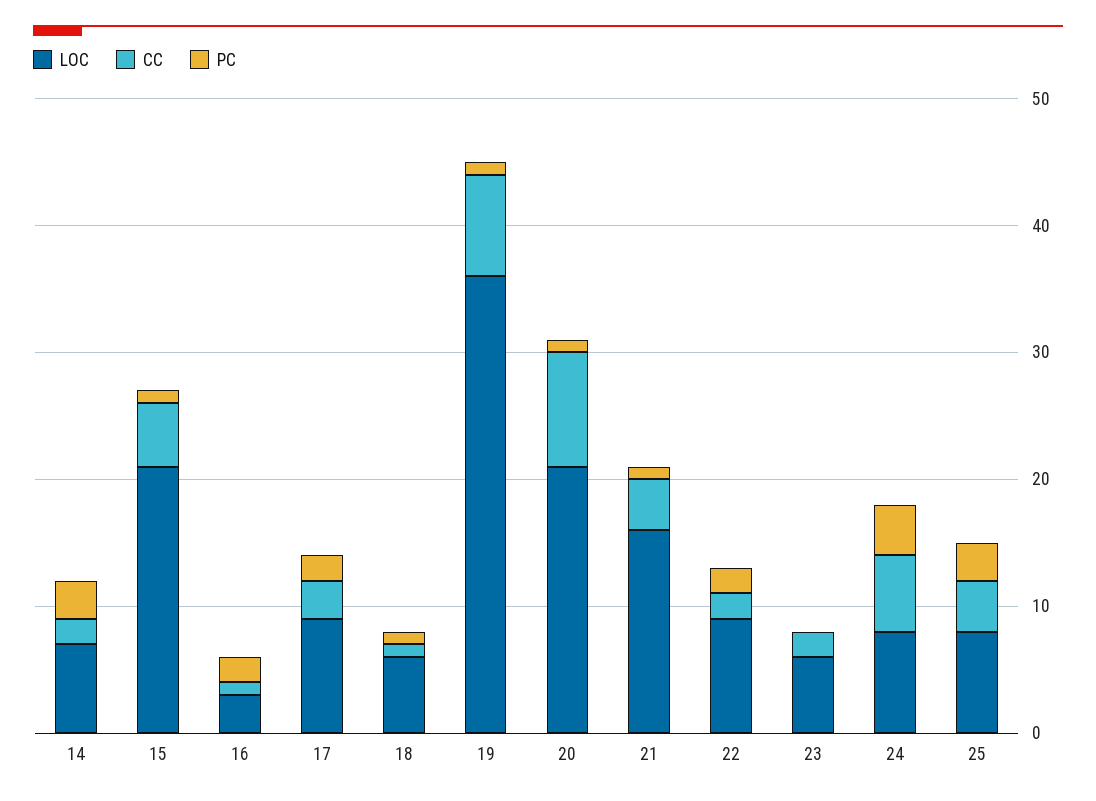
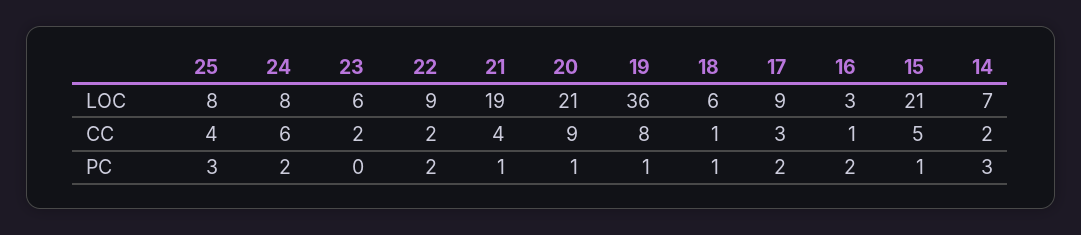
LOC, 21: 16 -> 19
PC, 24: 4 -> 2

